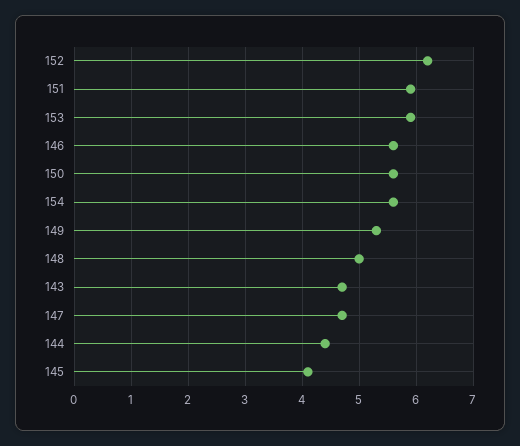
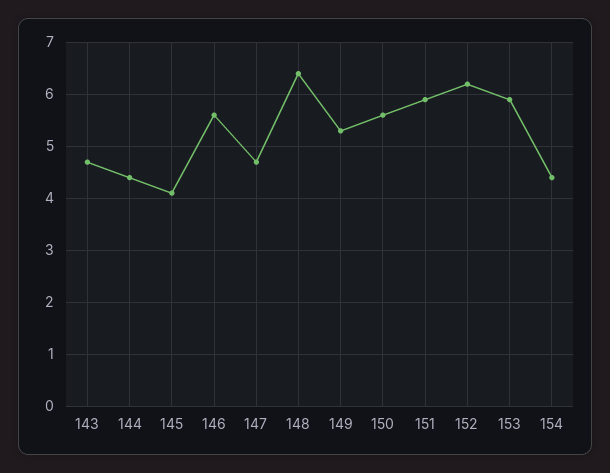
154: 5.5 -> 4.5
148: 5 -> 6.5

